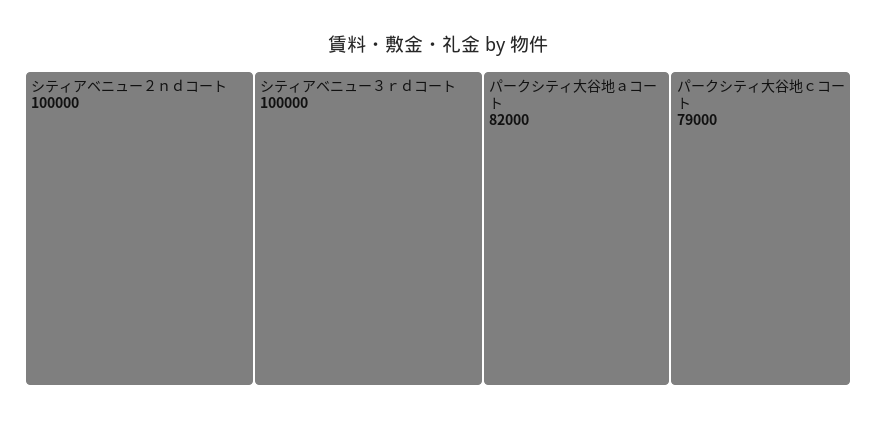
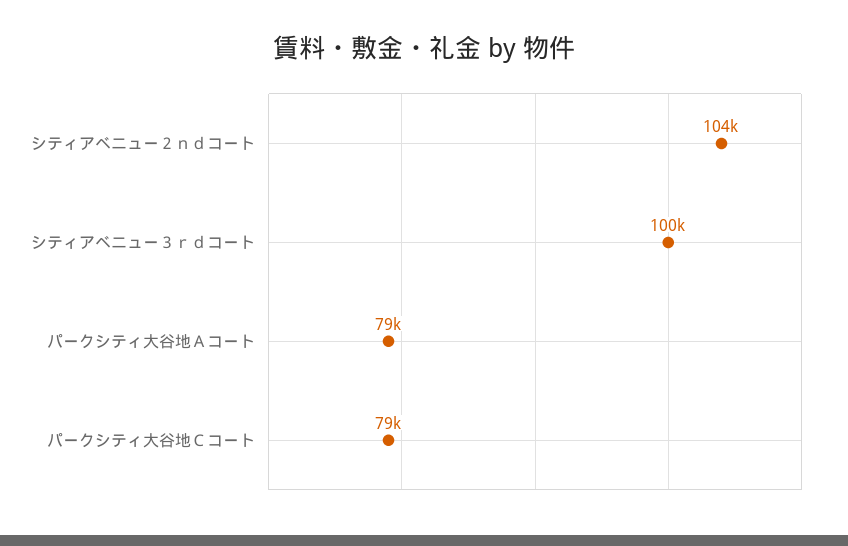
シティアベニュー２ｎｄコート: 100000 -> 104000
パークシティ大谷地ａコート: 82000 -> 79000

